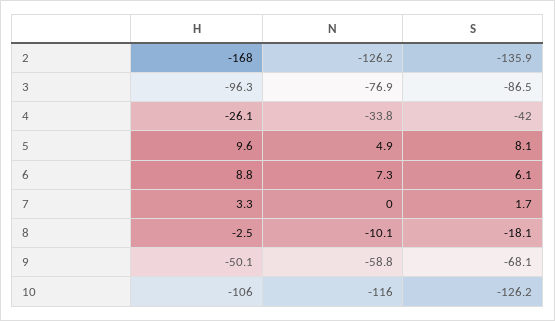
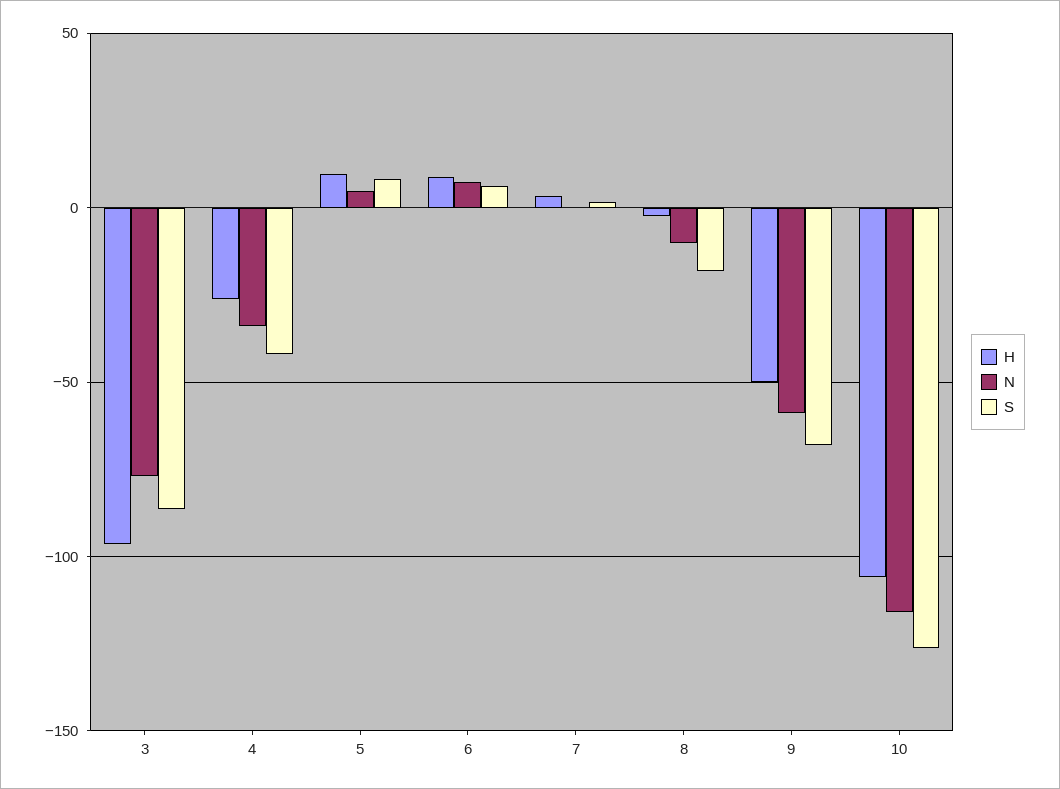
H, 2: -168 -> none
N, 2: -126.2 -> none
S, 2: -135.9 -> none

